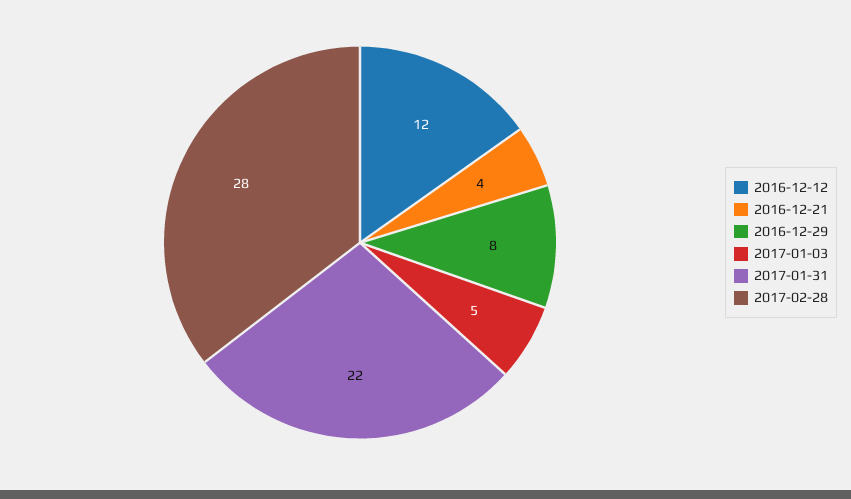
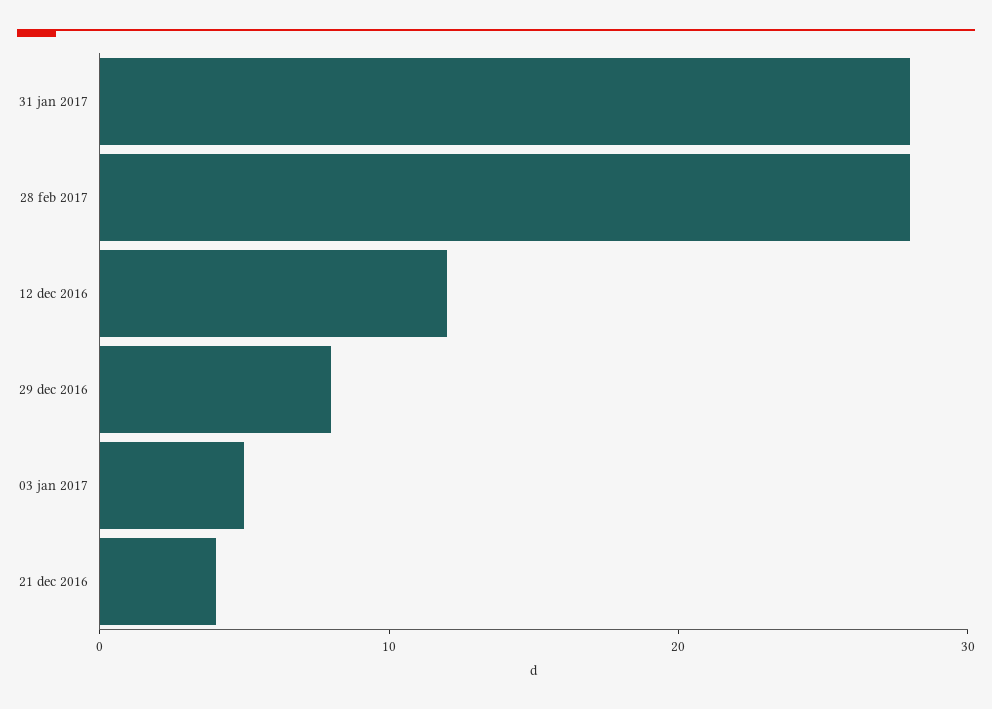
2017-01-31: 22 -> 28

